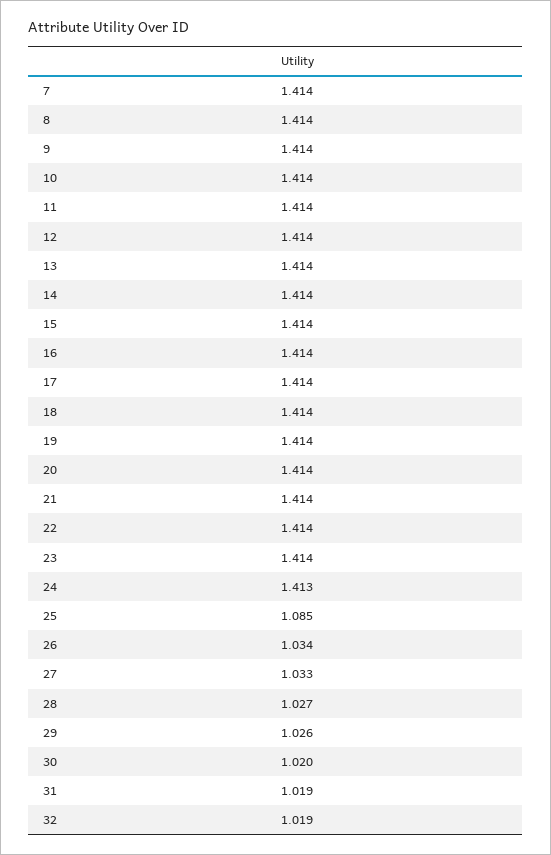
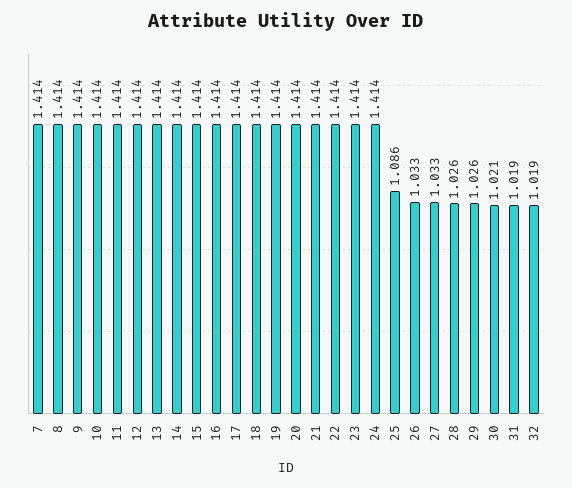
24: 1.413 -> 1.414
25: 1.085 -> 1.086
26: 1.034 -> 1.033
28: 1.027 -> 1.026
30: 1.02 -> 1.021

